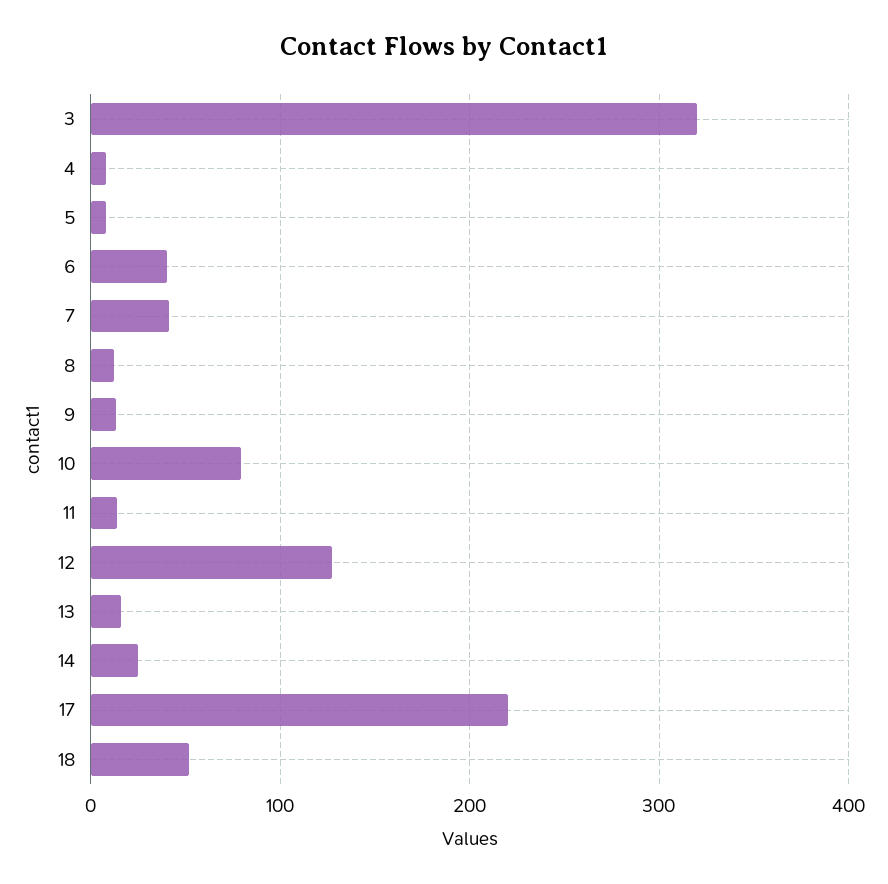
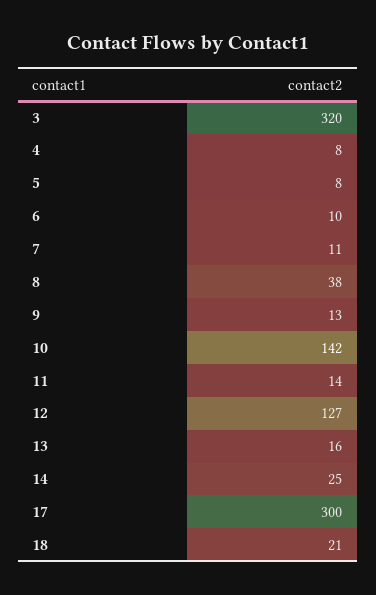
6: 40 -> 10
7: 40 -> 11
8: 10 -> 38
10: 80 -> 142
17: 220 -> 300
18: 50 -> 21

